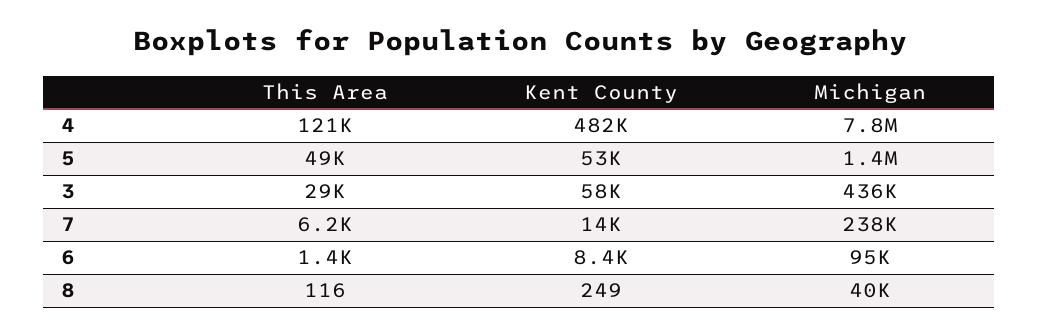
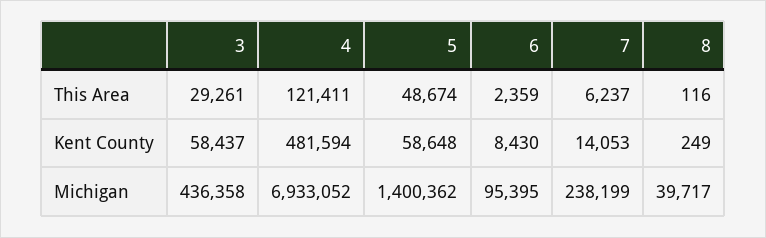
Michigan, 4: 7800000 -> 6933052
Kent County, 5: 53000 -> 58648
This Area, 6: 1400 -> 2359

